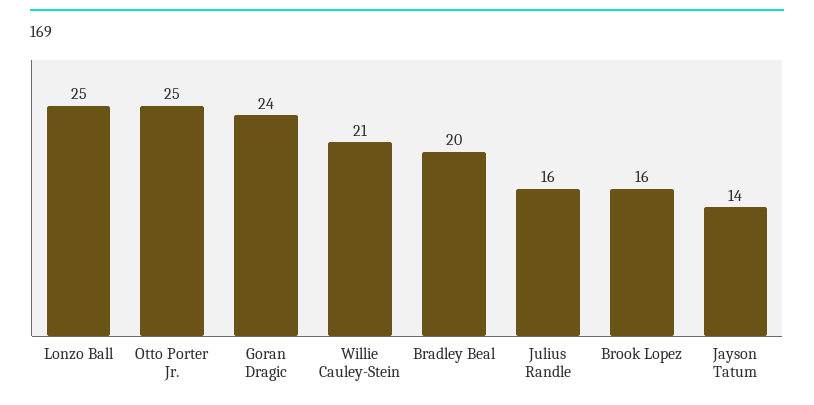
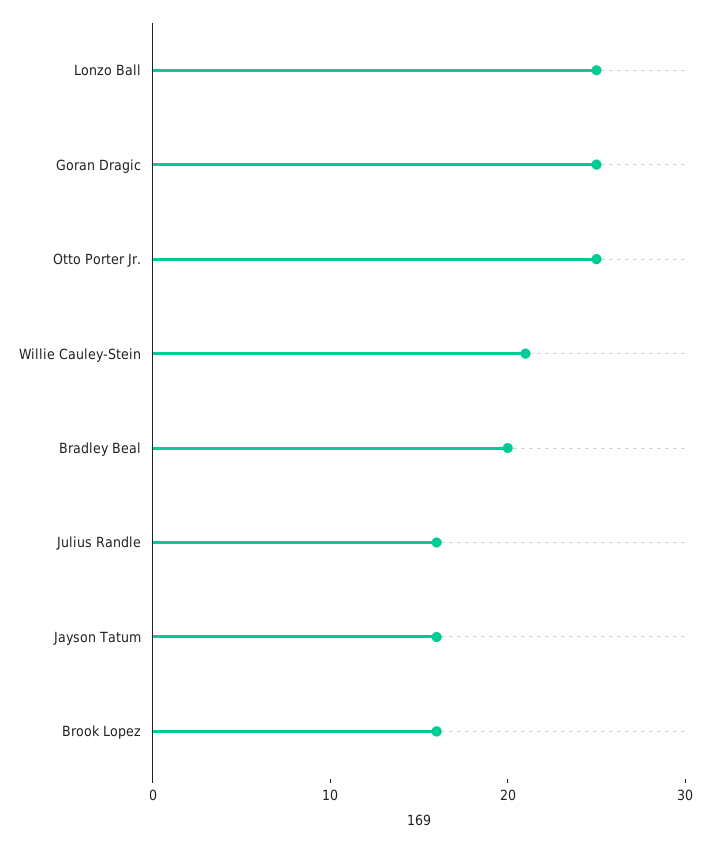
Goran Dragic: 24 -> 25
Jayson Tatum: 14 -> 16

